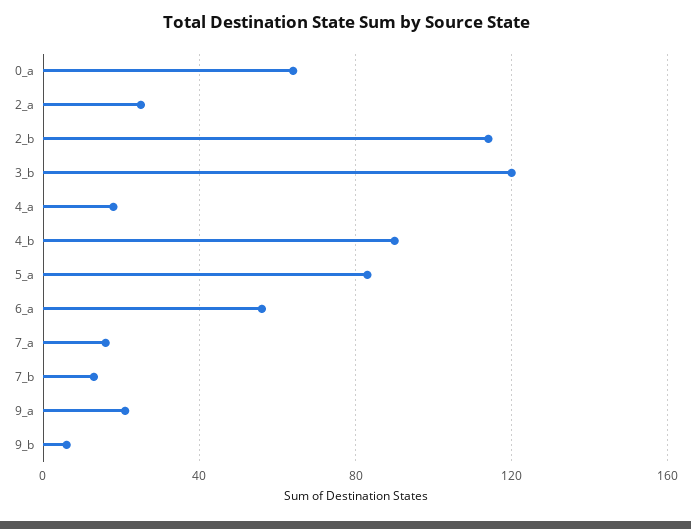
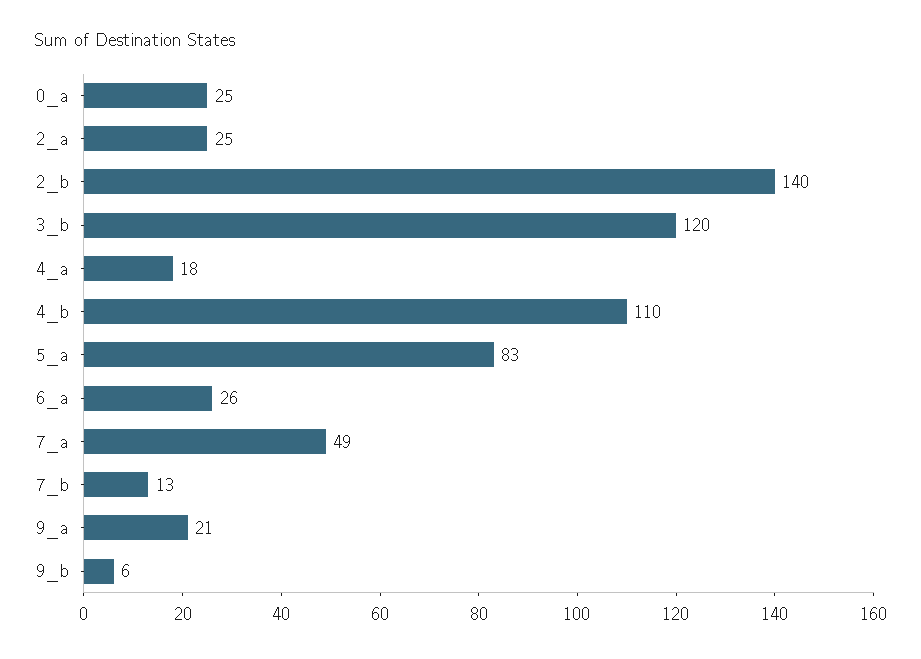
0_a: 65 -> 25
2_b: 115 -> 140
4_b: 90 -> 110
6_a: 55 -> 26
7_a: 15 -> 49

